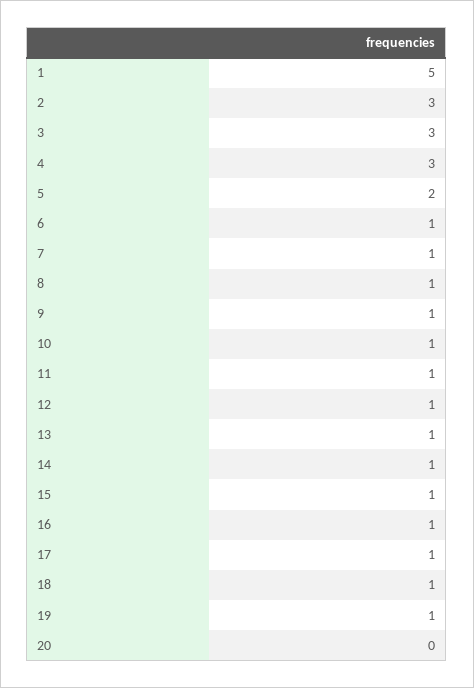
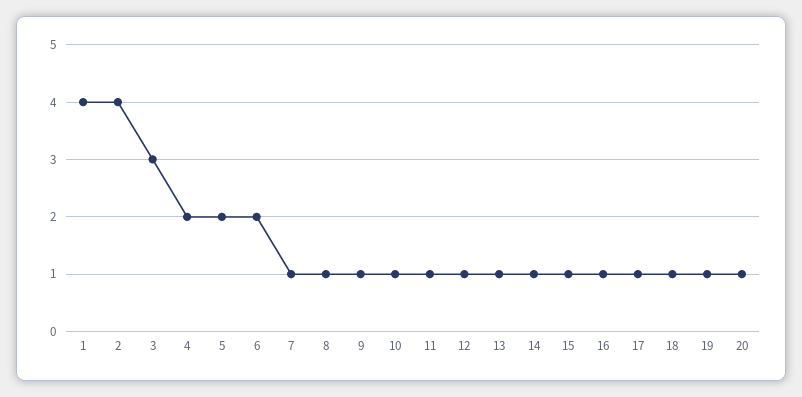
1: 5 -> 4
2: 3 -> 4
4: 3 -> 2
6: 1 -> 2
20: 0 -> 1

